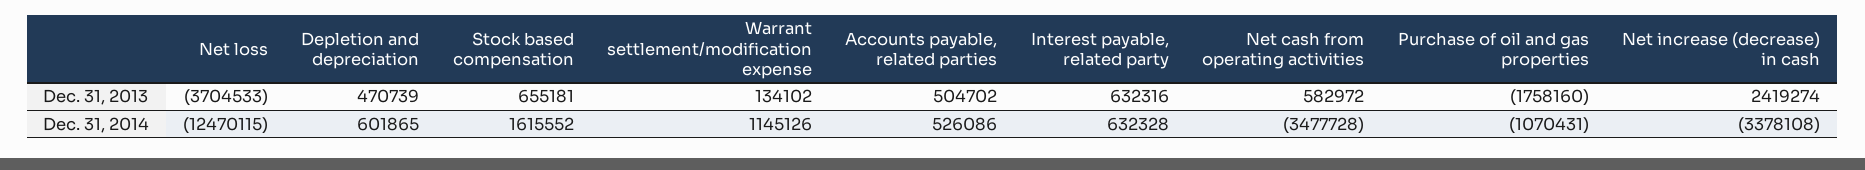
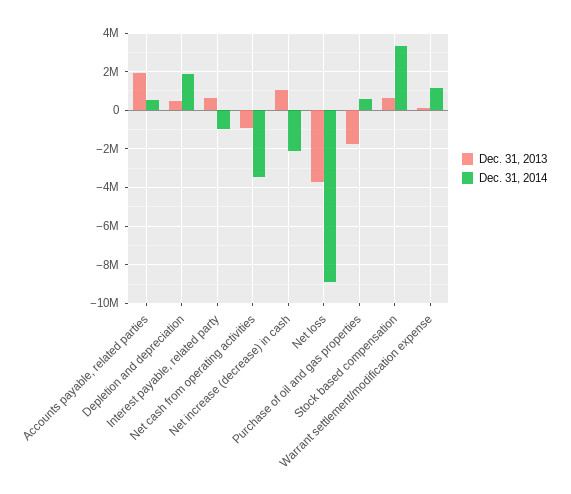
Dec. 31, 2013, Accounts payable, related parties: 504702 -> 2000000
Dec. 31, 2013, Net cash from operating activities: 582972 -> -1000000
Dec. 31, 2013, Net increase (decrease) in cash: 2419274 -> 1000000
Dec. 31, 2014, Net loss: -12470115 -> -9000000
Dec. 31, 2014, Depletion and depreciation: 601865 -> 2000000
Dec. 31, 2014, Stock based compensation: 1615552 -> 3500000
Dec. 31, 2014, Interest payable, related party: 632328 -> -1000000
Dec. 31, 2014, Purchase of oil and gas properties: -1070431 -> 500000
Dec. 31, 2014, Net increase (decrease) in cash: -3378108 -> -2000000

